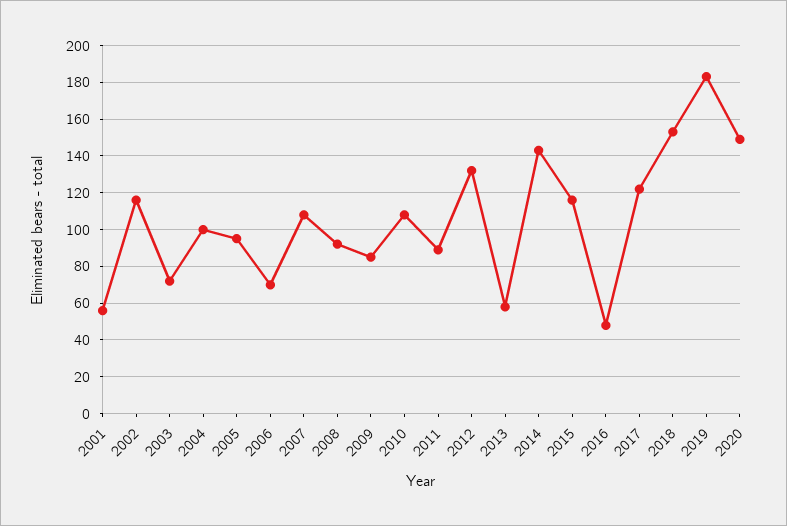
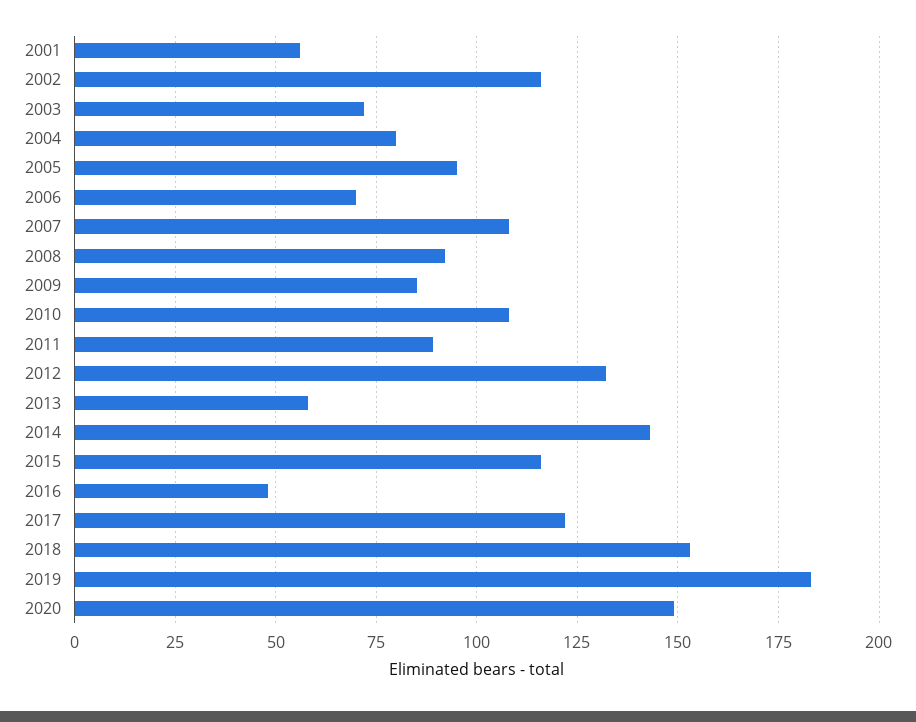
2004: 100 -> 80

